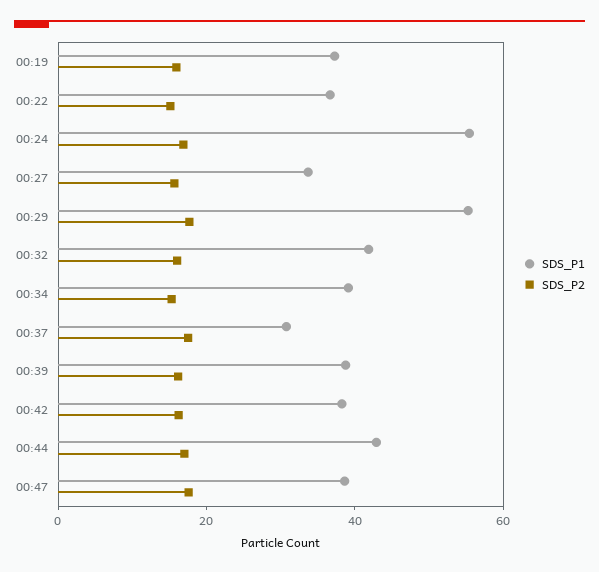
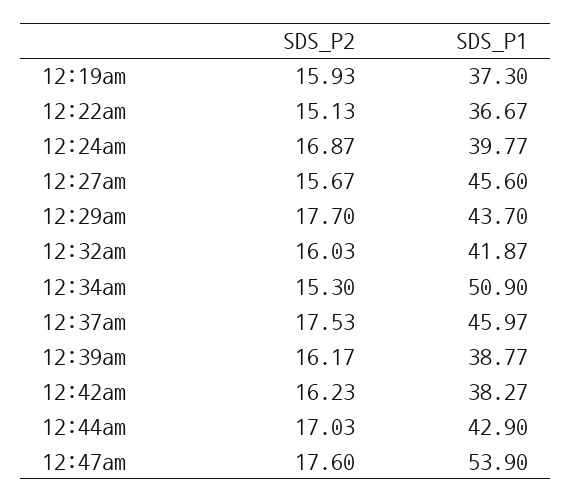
SDS_P1, 00:24: 55 -> 39.77
SDS_P1, 00:27: 35 -> 45.6
SDS_P1, 00:29: 55 -> 43.7
SDS_P1, 00:34: 40 -> 50.9
SDS_P1, 00:37: 30 -> 45.97
SDS_P1, 00:47: 40 -> 53.9

